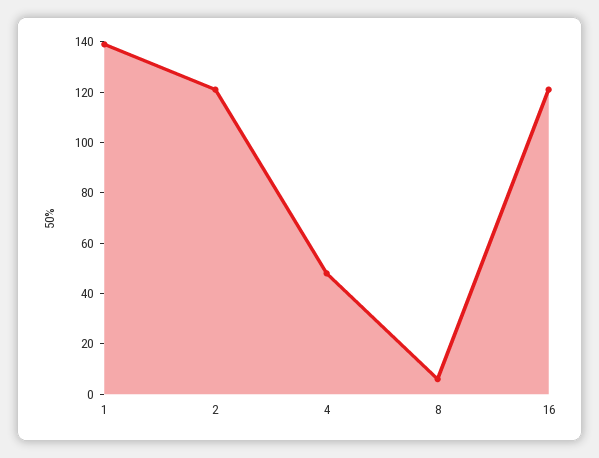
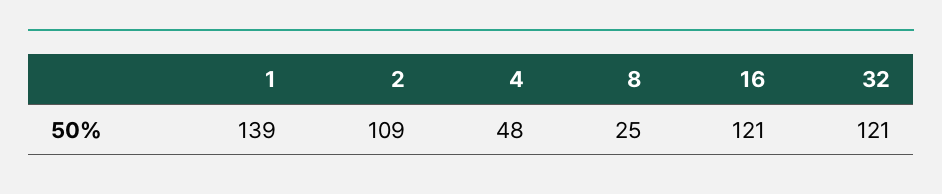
2: 120 -> 109
8: 5 -> 25
32: none -> 121

